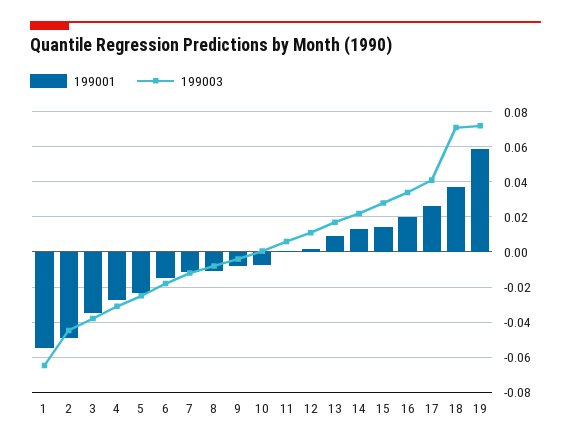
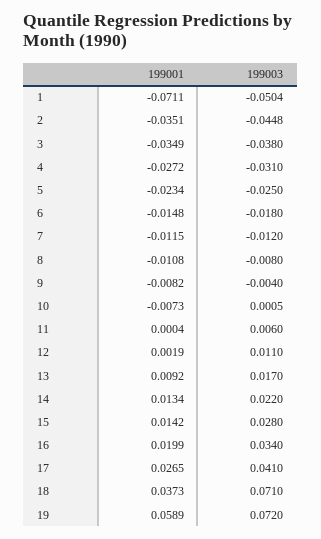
199001, 1: -0.055 -> -0.0711
199003, 1: -0.065 -> -0.0504
199001, 2: -0.05 -> -0.0351

